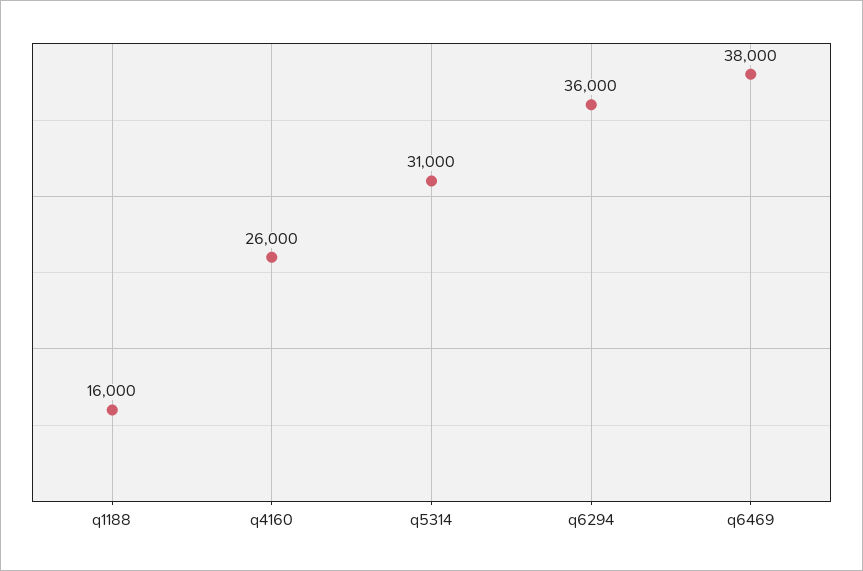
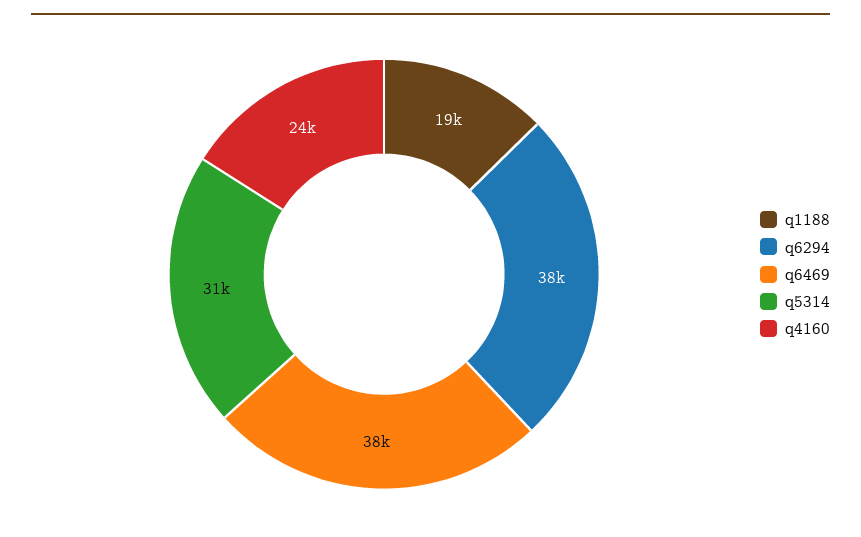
q1188: 16000 -> 19000
q4160: 26000 -> 24000
q6294: 36000 -> 38000

